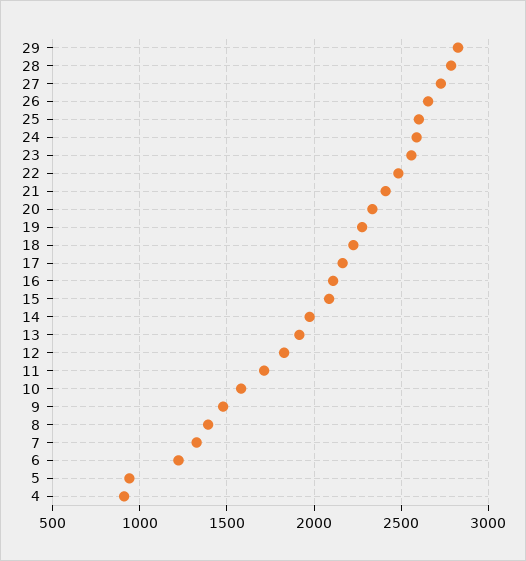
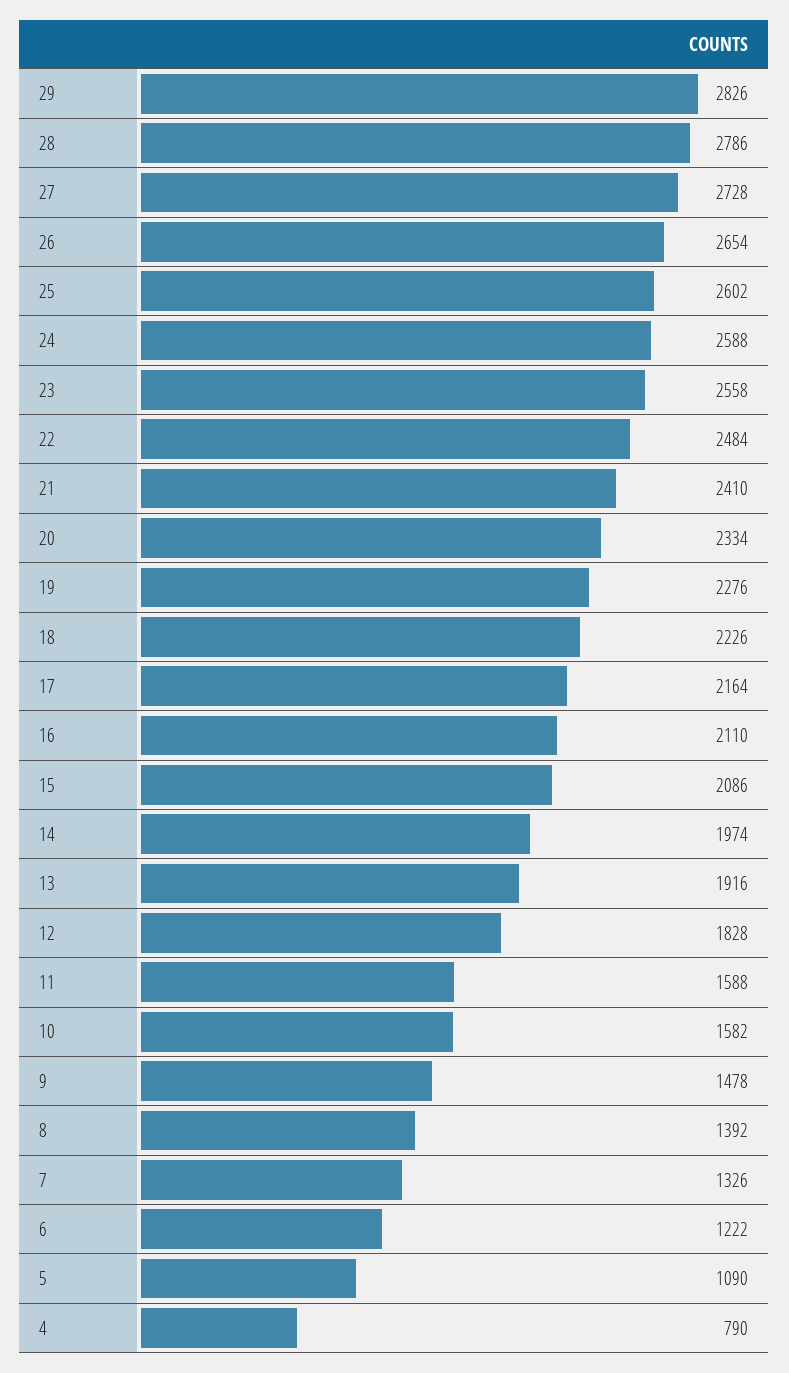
11: 1700 -> 1588
5: 950 -> 1090
4: 900 -> 790

